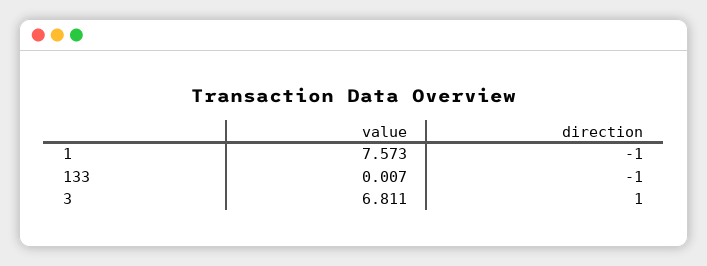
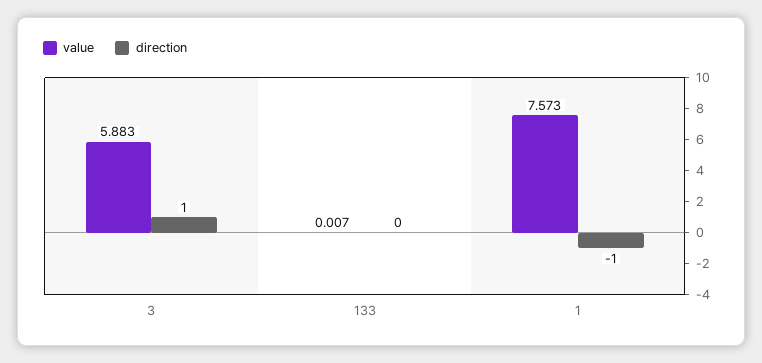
direction, 133: -1 -> 0
value, 3: 6.811 -> 5.883

